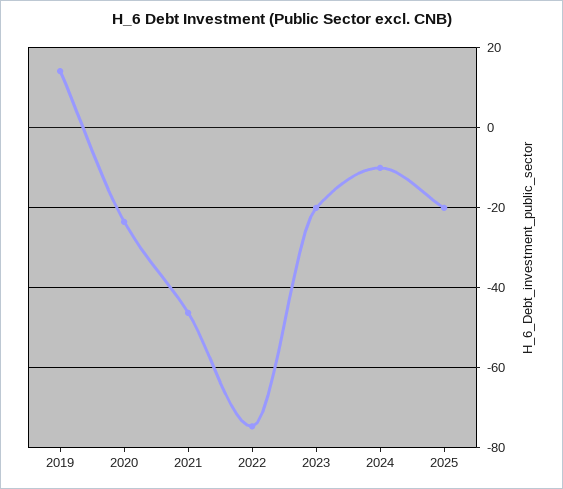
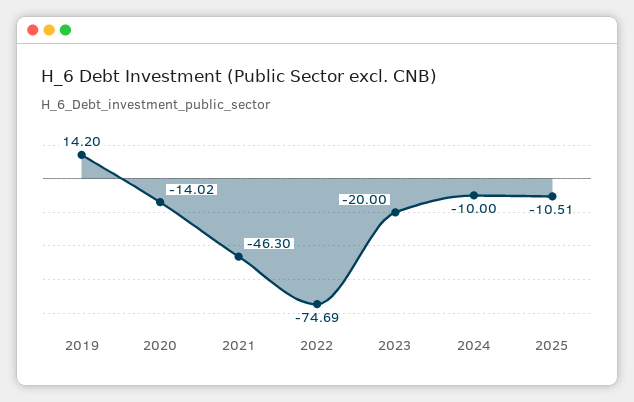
2020: -24 -> -14.02
2025: -20 -> -10.51

